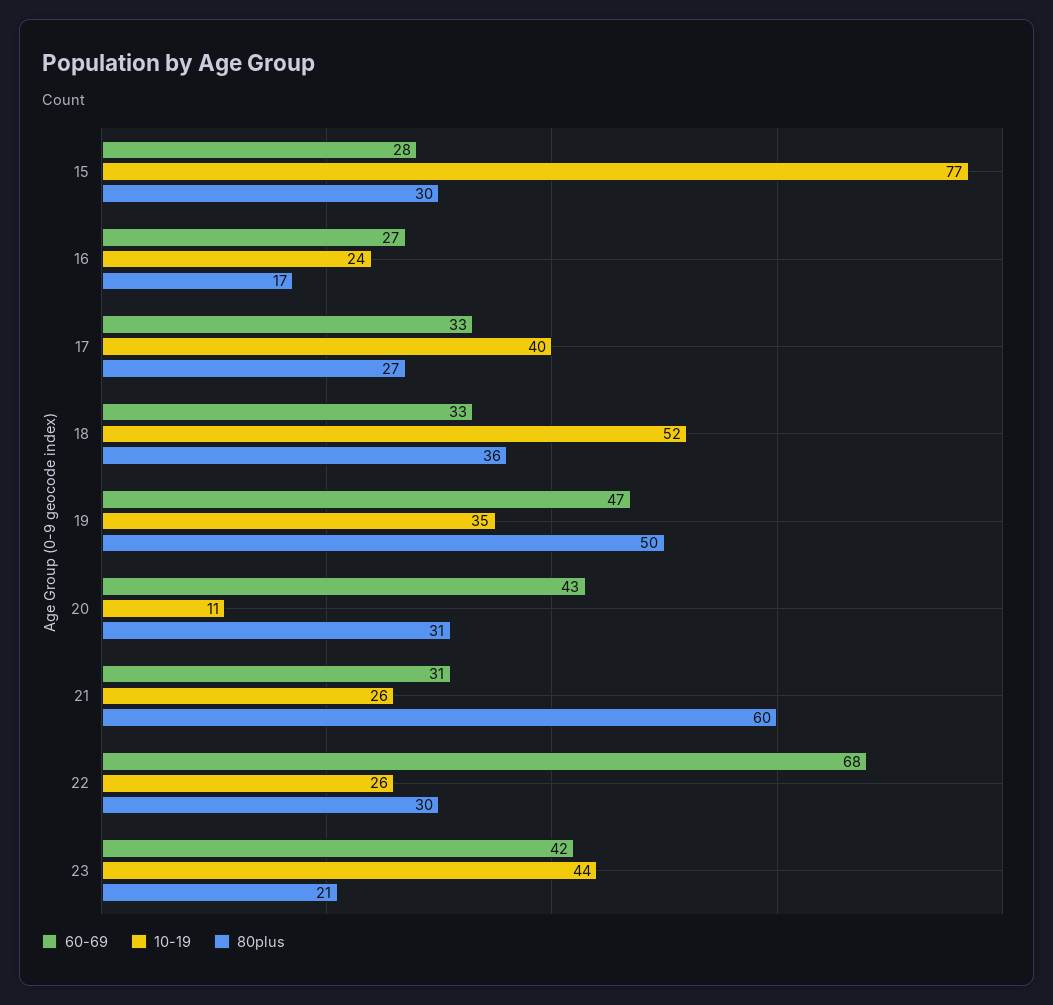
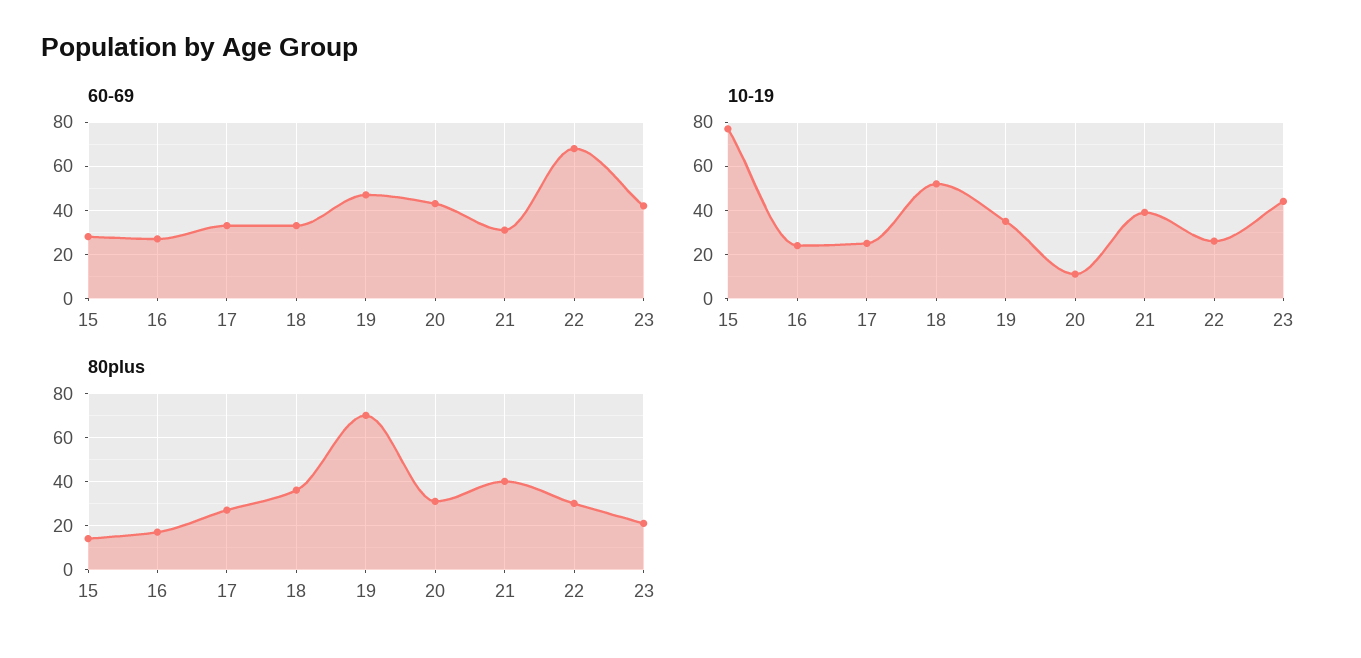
80plus, 15: 30 -> 15
10-19, 17: 40 -> 25
80plus, 19: 50 -> 70
10-19, 21: 26 -> 40
80plus, 21: 60 -> 40

